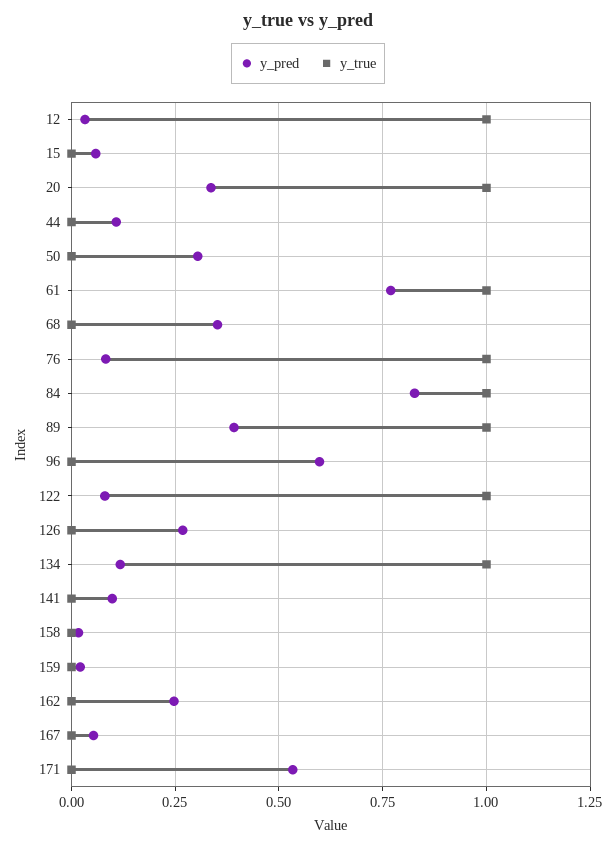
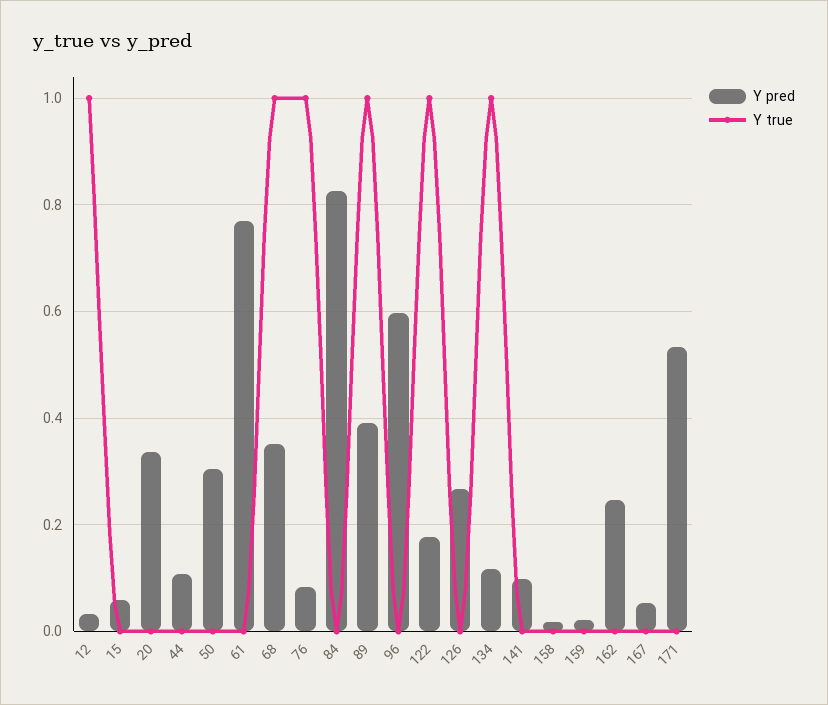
y_true, 20: 1 -> 0
y_true, 61: 1 -> 0
y_true, 68: 0 -> 1
y_true, 84: 1 -> 0
y_pred, 122: 0.075 -> 0.18

